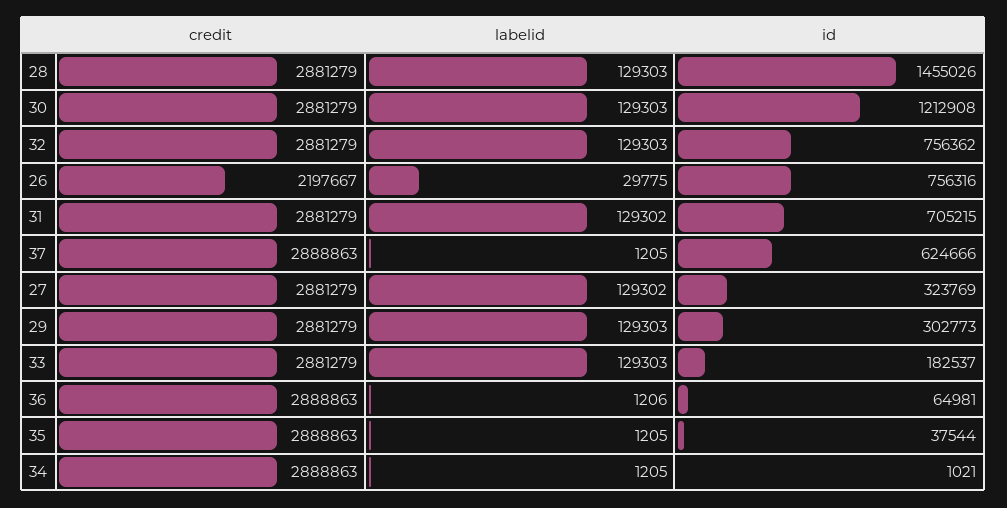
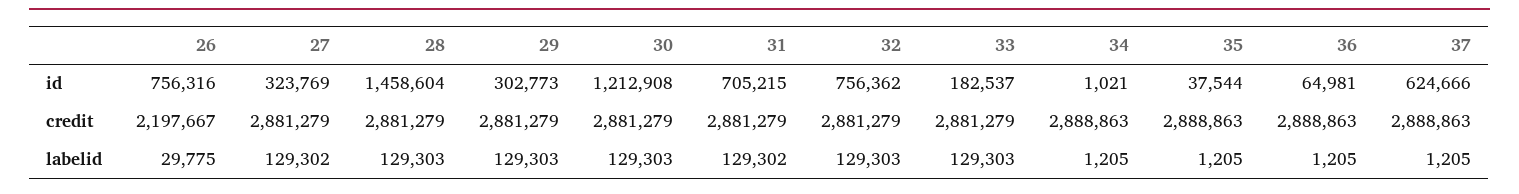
id, 28: 1455026 -> 1458604
labelid, 36: 1206 -> 1205

